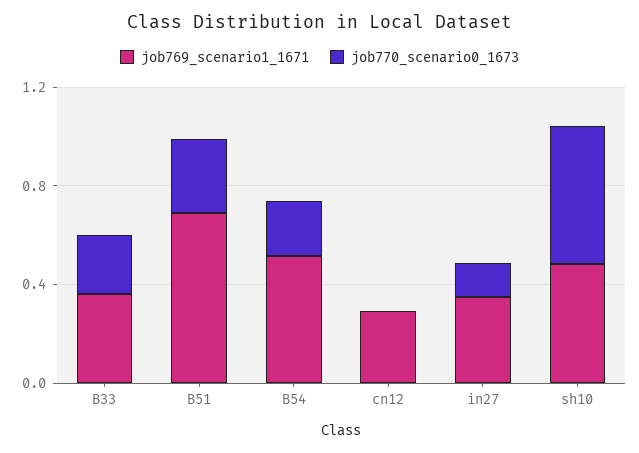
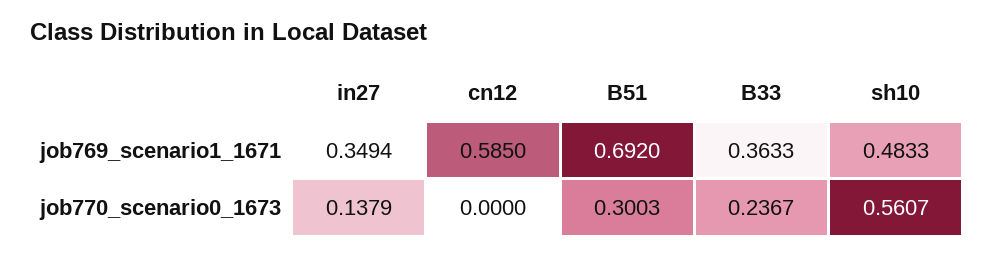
job769_scenario1_1671, B54: 0.5 -> none
job770_scenario0_1673, B54: 0.2 -> none
job769_scenario1_1671, cn12: 0.3 -> 0.585

